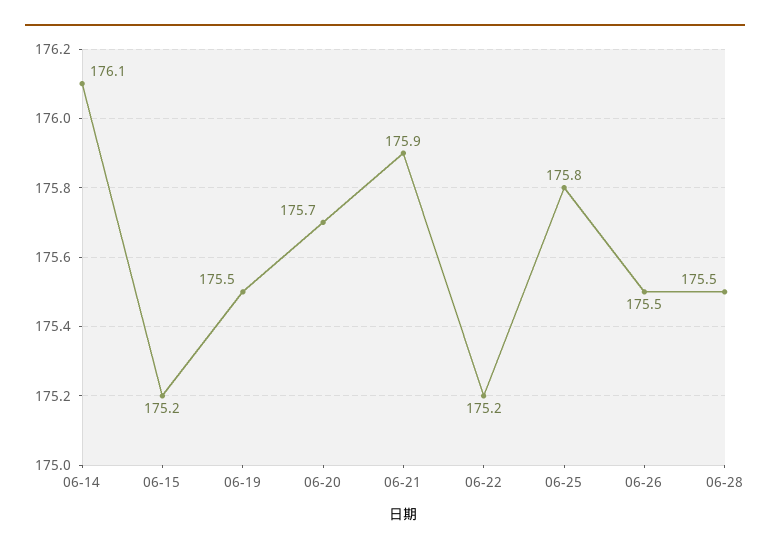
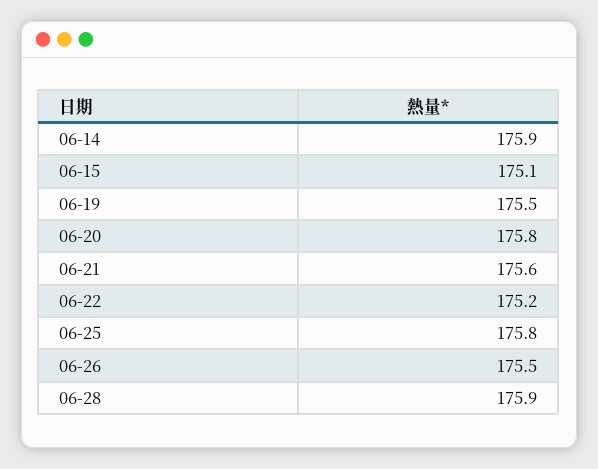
06-14: 176.1 -> 175.9
06-15: 175.2 -> 175.1
06-20: 175.7 -> 175.8
06-21: 175.9 -> 175.6
06-28: 175.5 -> 175.9

